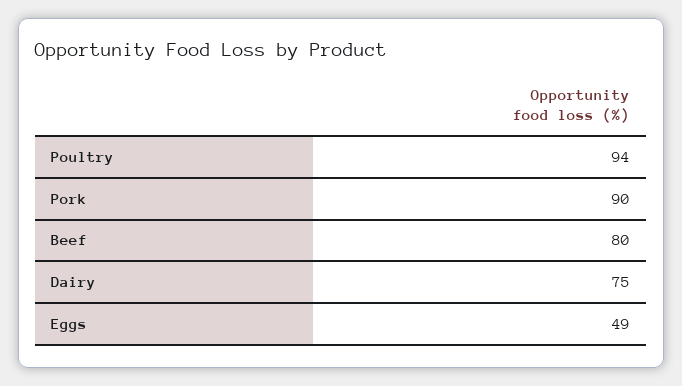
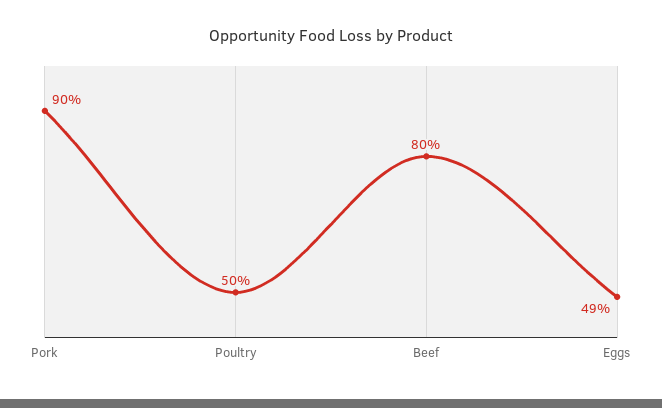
Poultry: 94 -> 50
Dairy: 75 -> none

